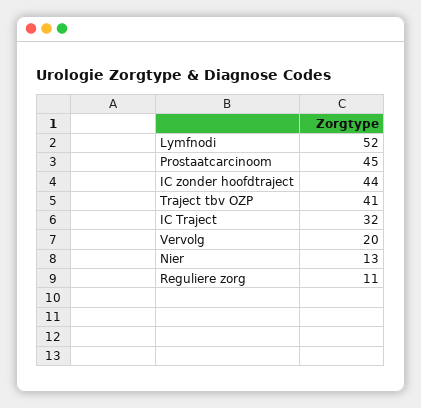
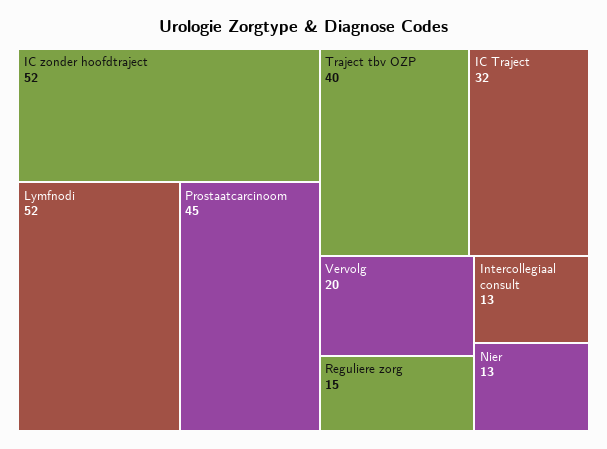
IC zonder hoofdtraject: 44 -> 52
Traject tbv OZP: 41 -> 40
Reguliere zorg: 11 -> 15
Intercollegiaal consult: none -> 13

